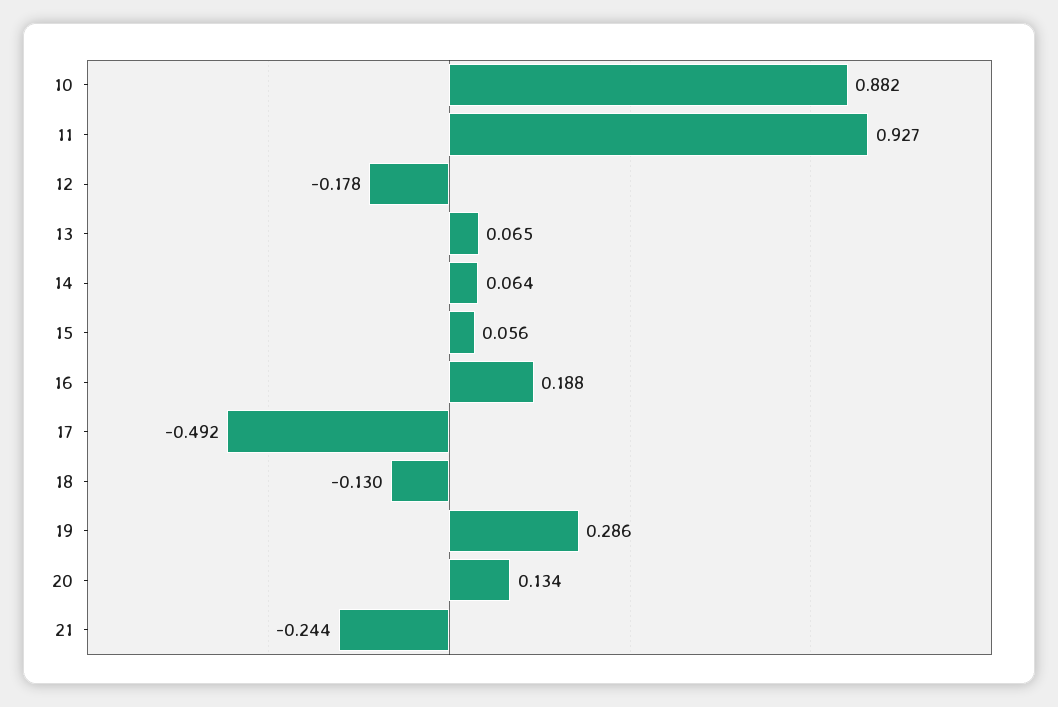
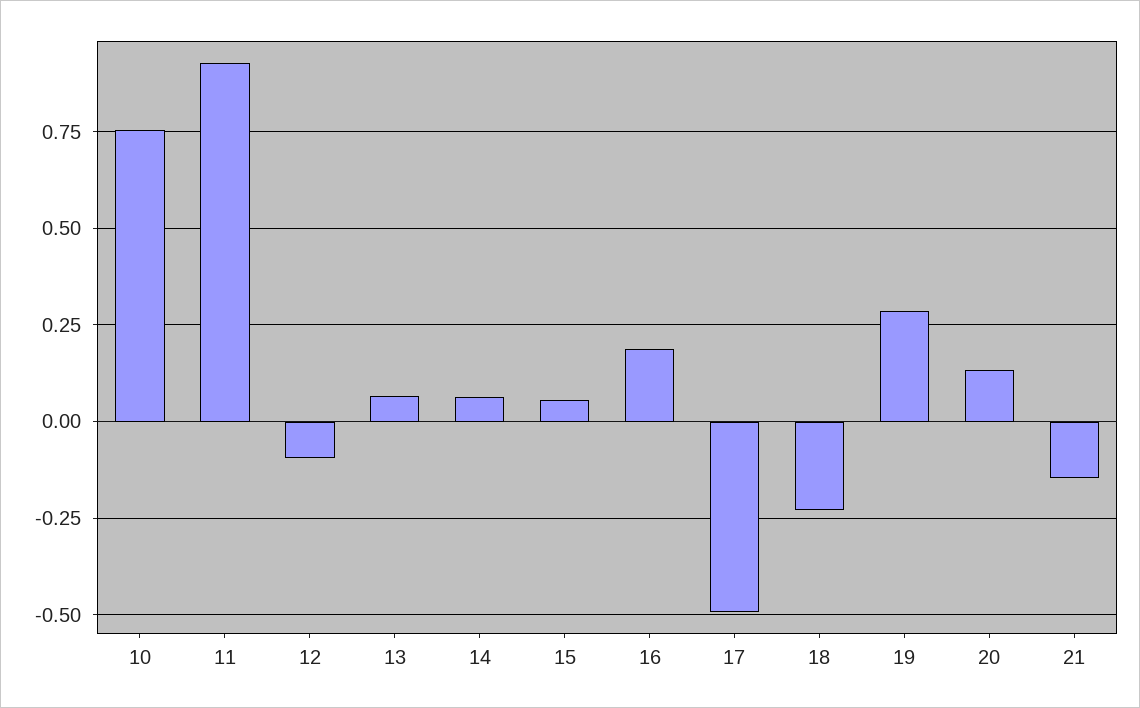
10: 0.882 -> 0.75
12: -0.178 -> -0.1
18: -0.13 -> -0.225
21: -0.244 -> -0.15

